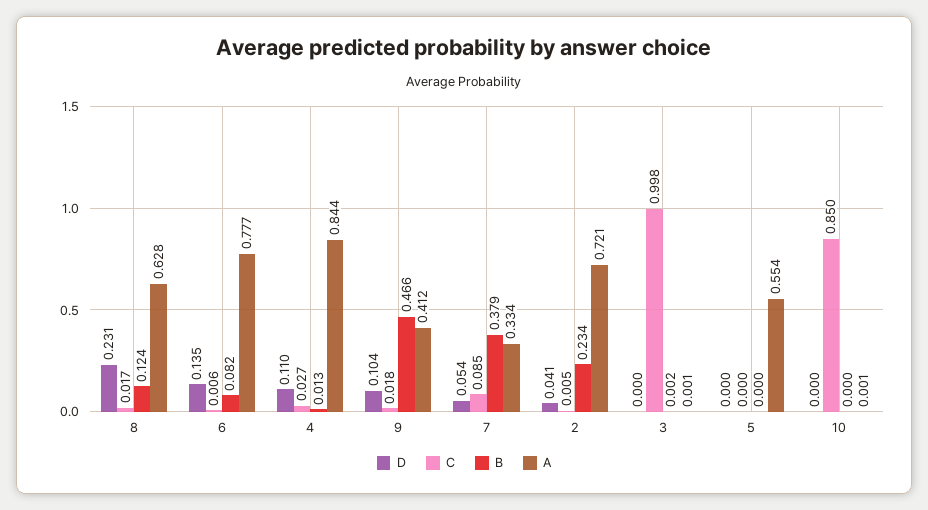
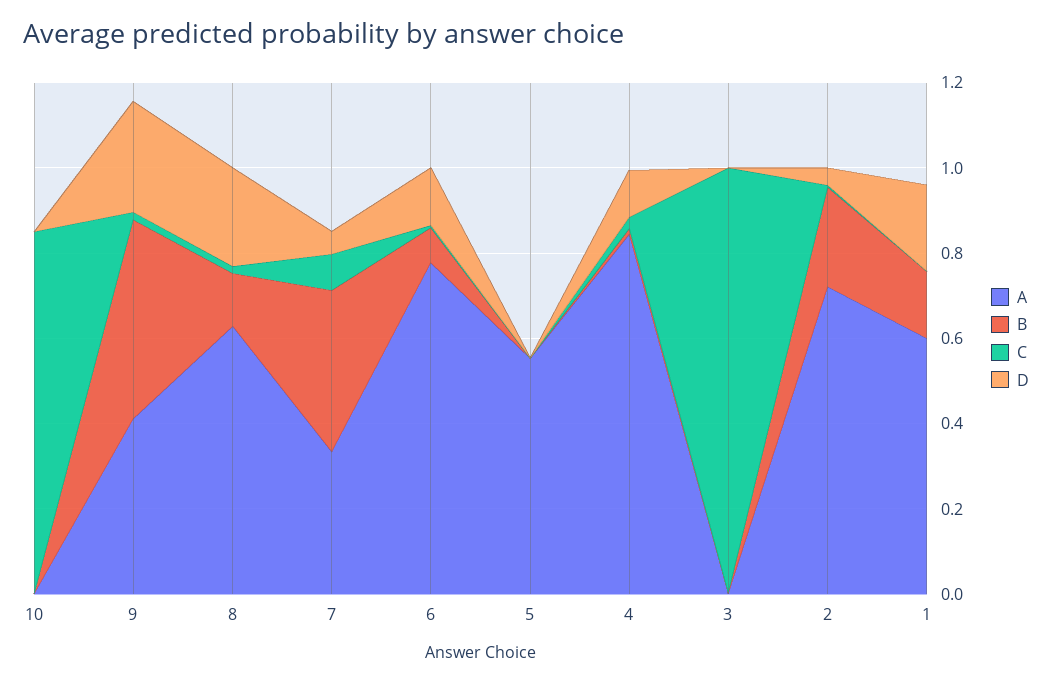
D, 9: 0.104 -> 0.25
A, 1: none -> 0.6
B, 1: none -> 0.15
C, 1: none -> 0
D, 1: none -> 0.2

